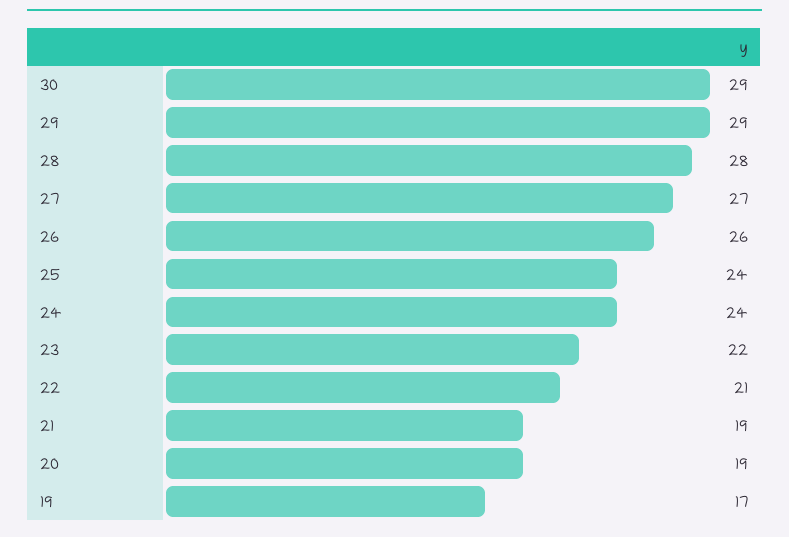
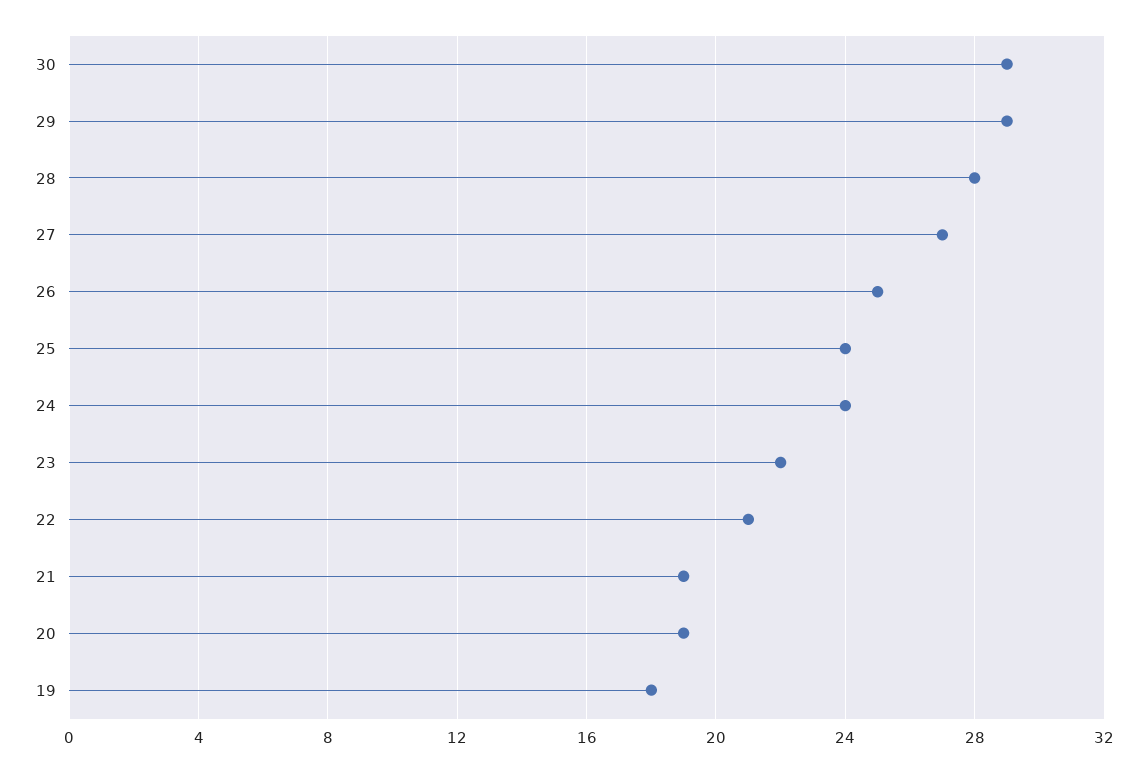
26: 26 -> 25
19: 17 -> 18

